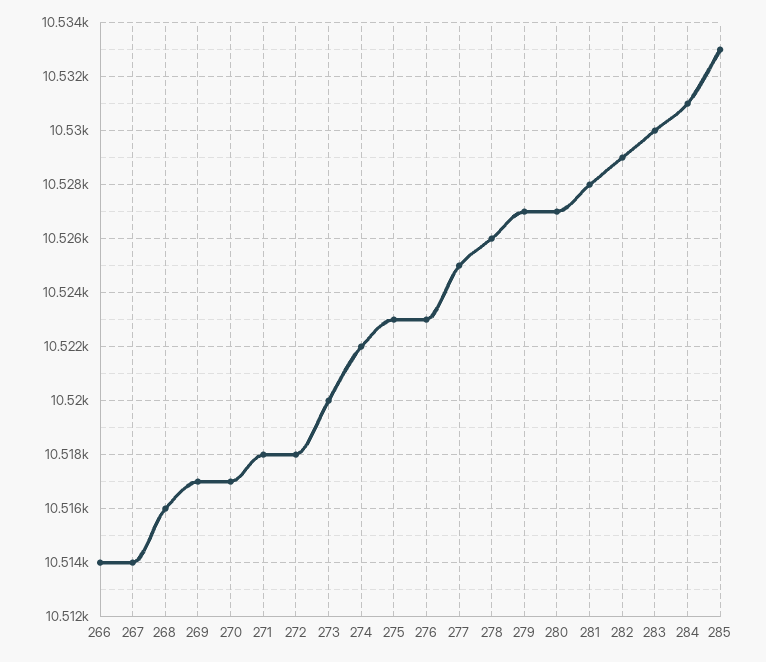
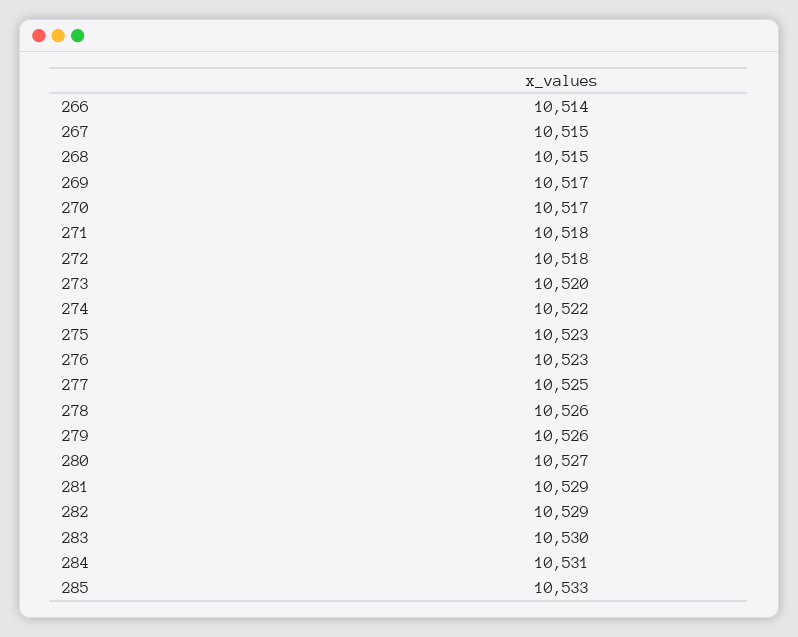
267: 10514 -> 10515
268: 10516 -> 10515
279: 10527 -> 10526
281: 10528 -> 10529

